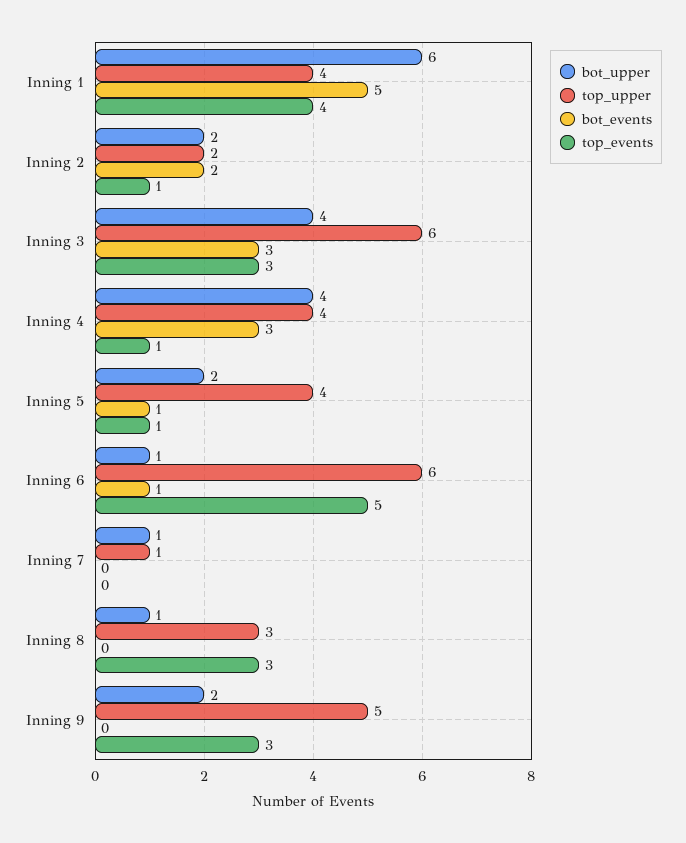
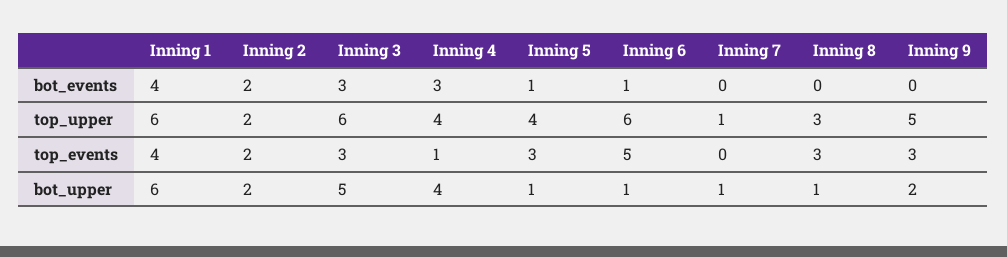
top_upper, Inning 1: 4 -> 6
bot_events, Inning 1: 5 -> 4
top_events, Inning 2: 1 -> 2
bot_upper, Inning 3: 4 -> 5
bot_upper, Inning 5: 2 -> 1
top_events, Inning 5: 1 -> 3

